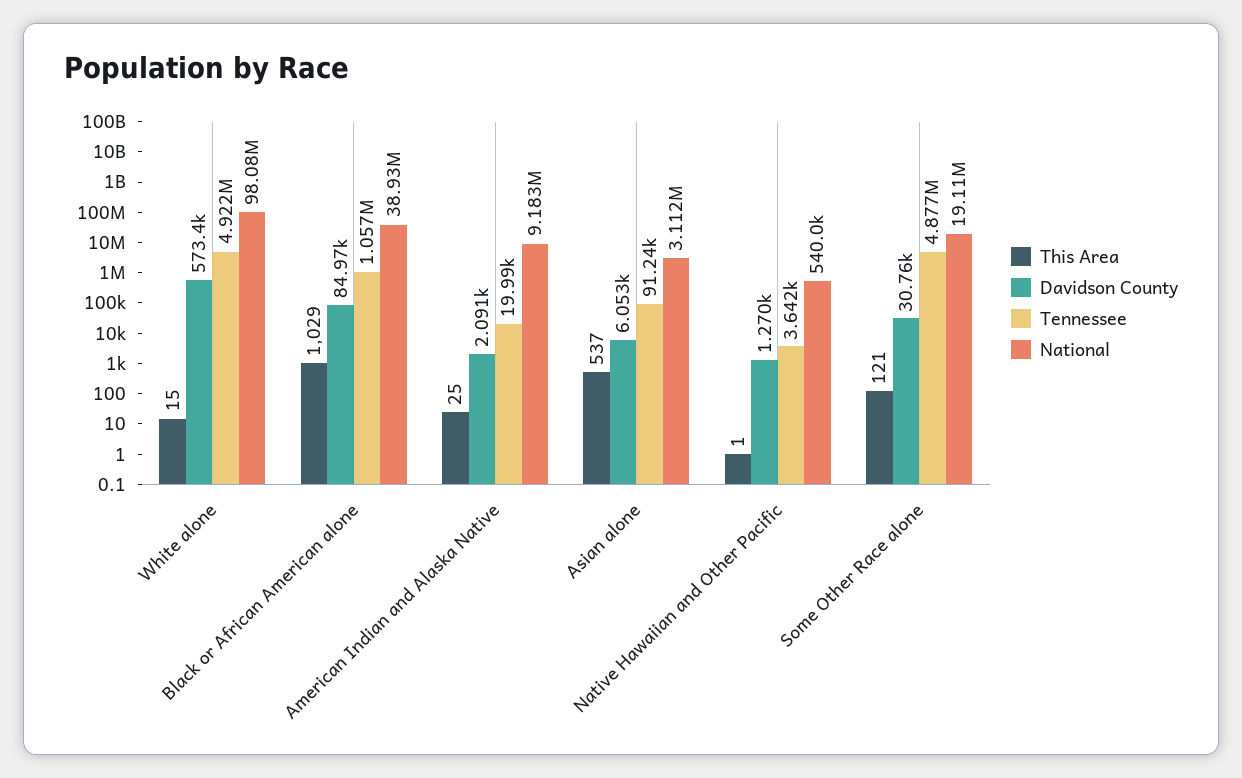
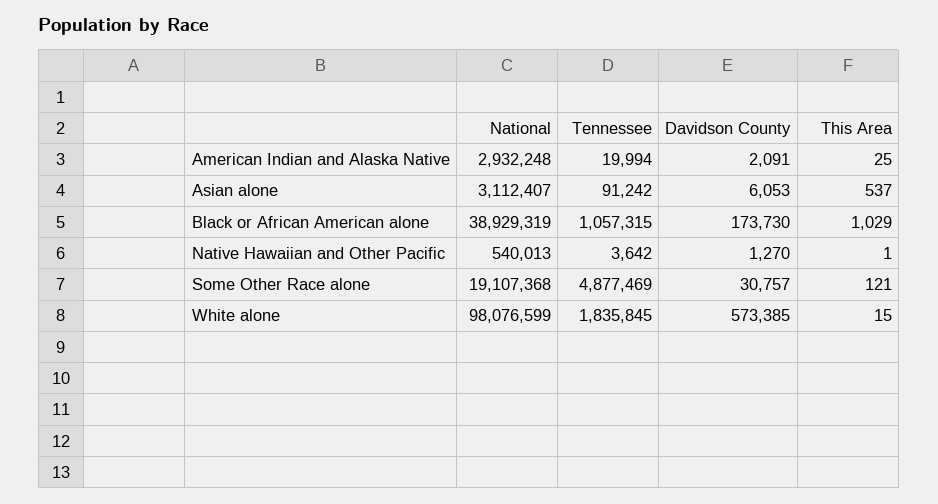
Tennessee, White alone: 4922000 -> 1835845
Davidson County, Black or African American alone: 84970 -> 173730
National, American Indian and Alaska Native: 9183000 -> 2932248

